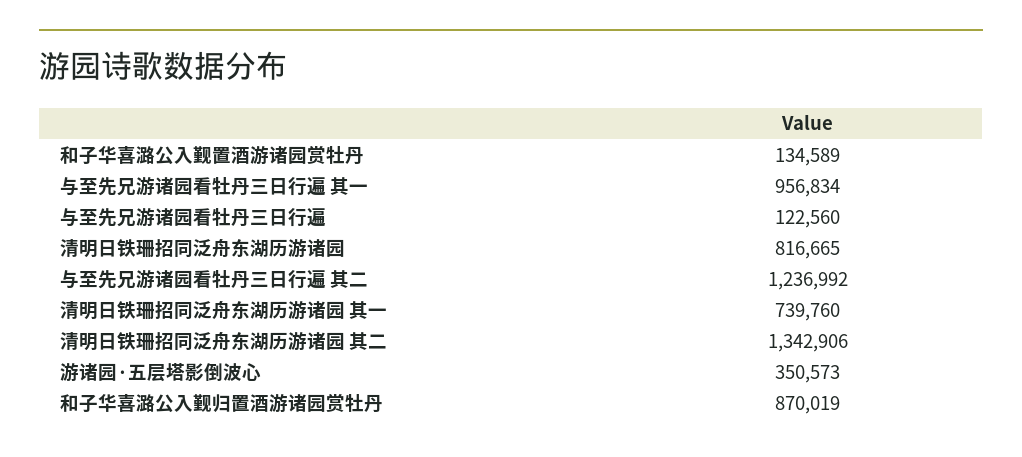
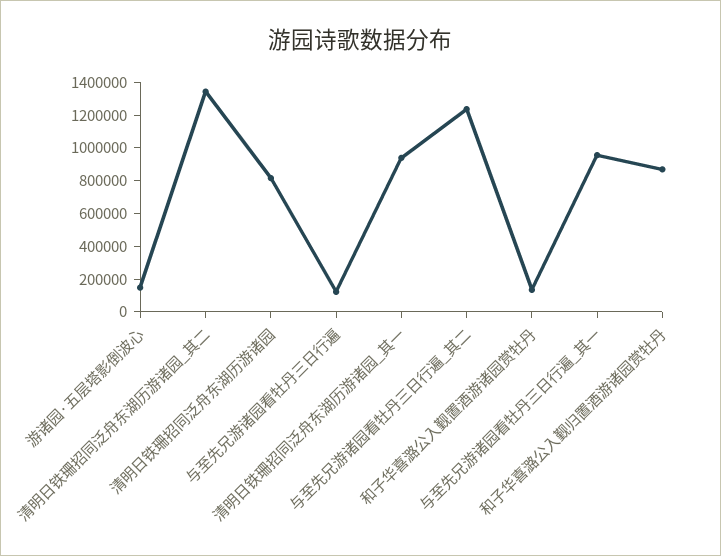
清明日铁珊招同泛舟东湖历游诸园 其一: 739760 -> 950000
游诸园·五层塔影倒波心: 350573 -> 150000

